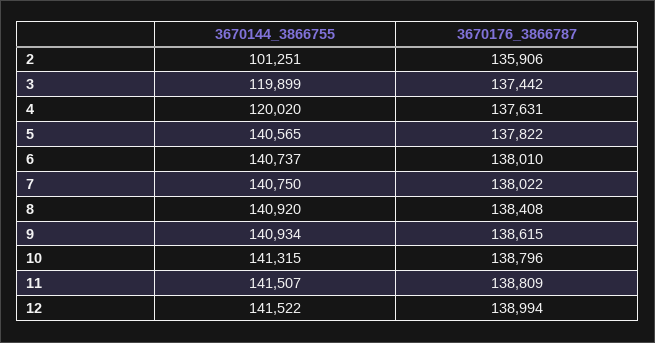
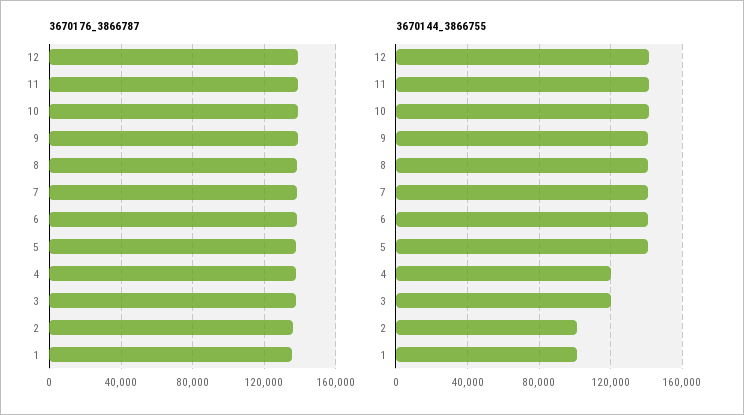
3670176_3866787, 1: none -> 135000
3670144_3866755, 1: none -> 100000

